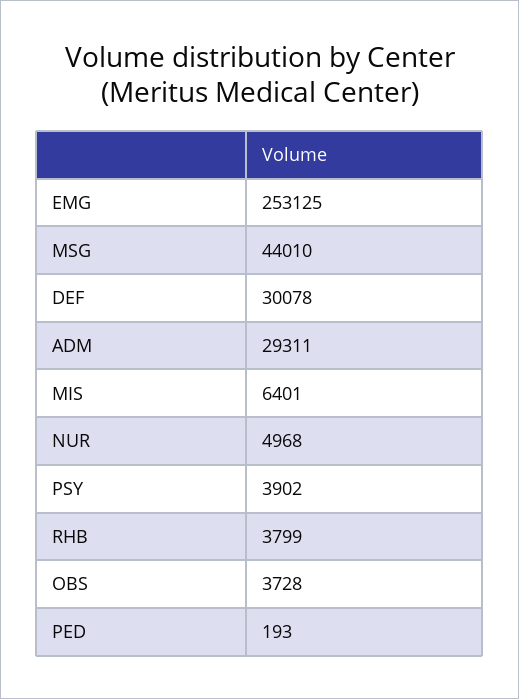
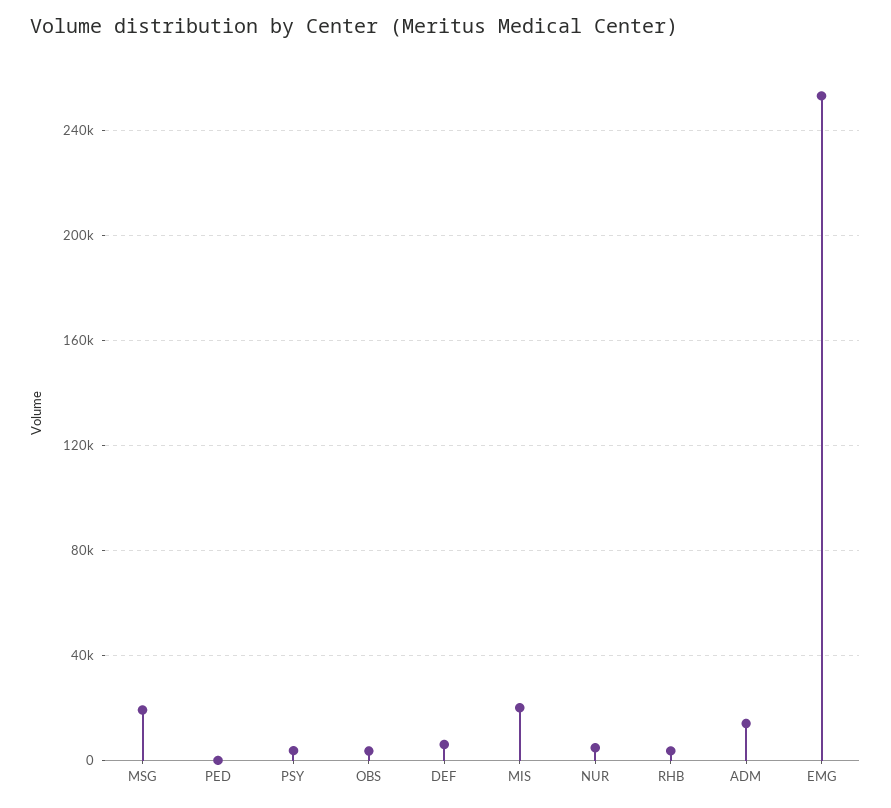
MSG: 44010 -> 20000
DEF: 30078 -> 5000
ADM: 29311 -> 15000
MIS: 6401 -> 20000

